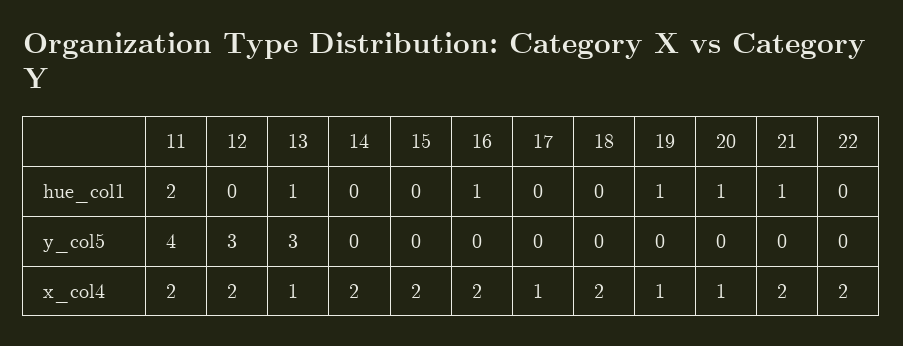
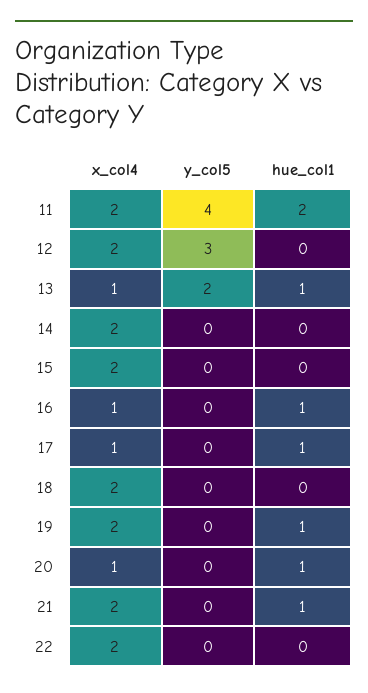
17, hue_col1: 0 -> 1
13, y_col5: 3 -> 2
16, x_col4: 2 -> 1
19, x_col4: 1 -> 2

